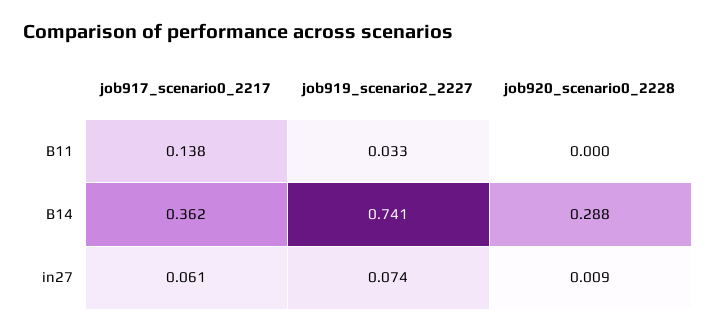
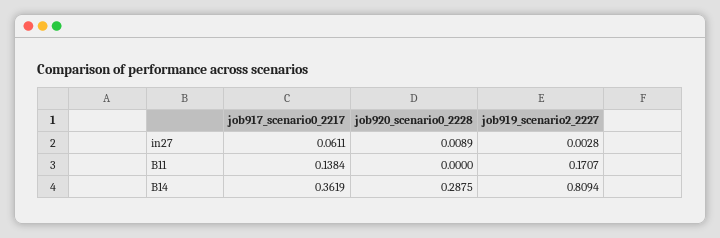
job919_scenario2_2227, B11: 0.033 -> 0.1707
job919_scenario2_2227, B14: 0.741 -> 0.8094
job919_scenario2_2227, in27: 0.074 -> 0.0028

